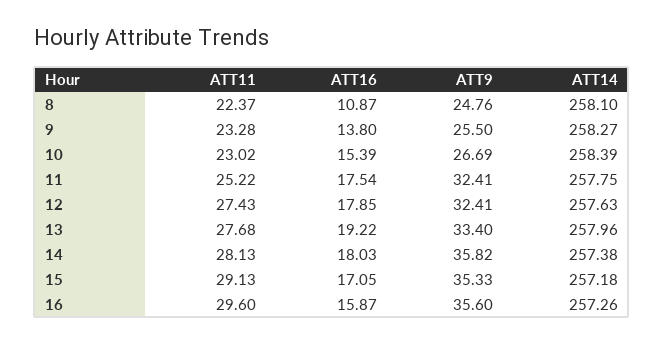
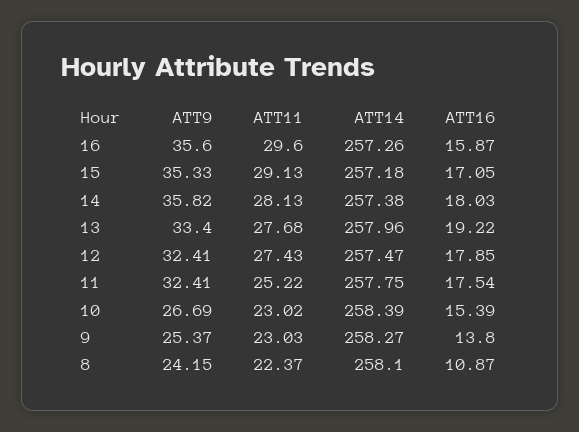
ATT9, 8: 24.76 -> 24.15
ATT11, 9: 23.28 -> 23.03
ATT9, 9: 25.5 -> 25.37
ATT14, 12: 257.63 -> 257.47

